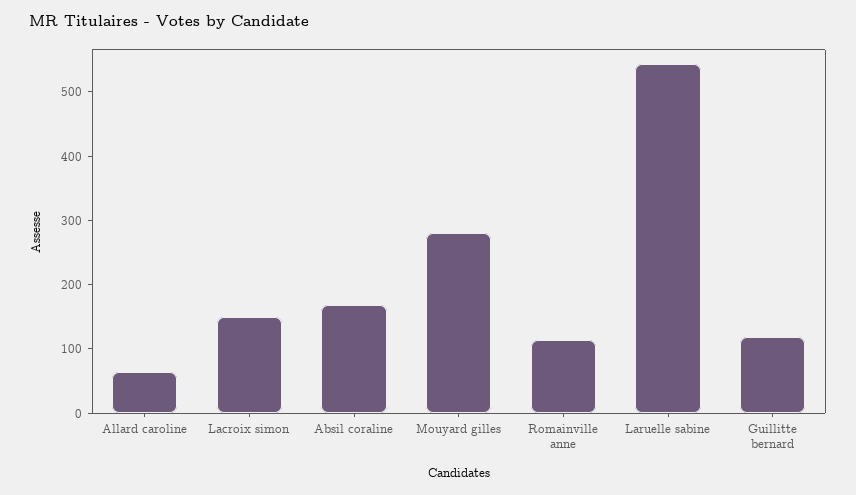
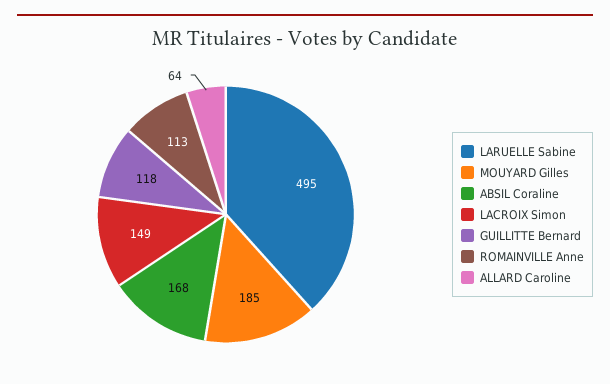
Mouyard gilles: 280 -> 185
Laruelle sabine: 540 -> 495

